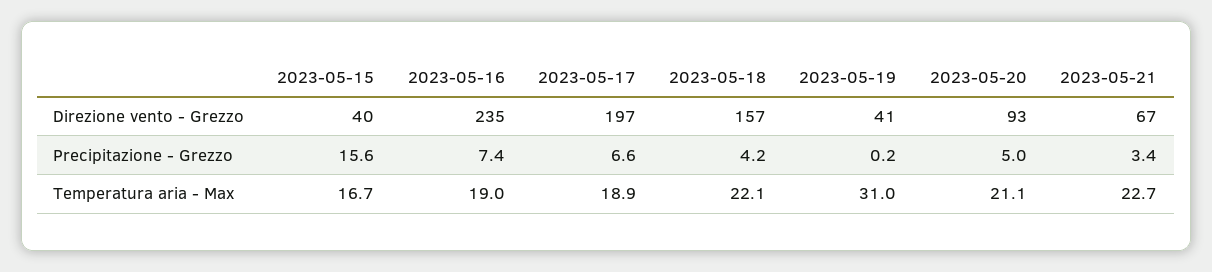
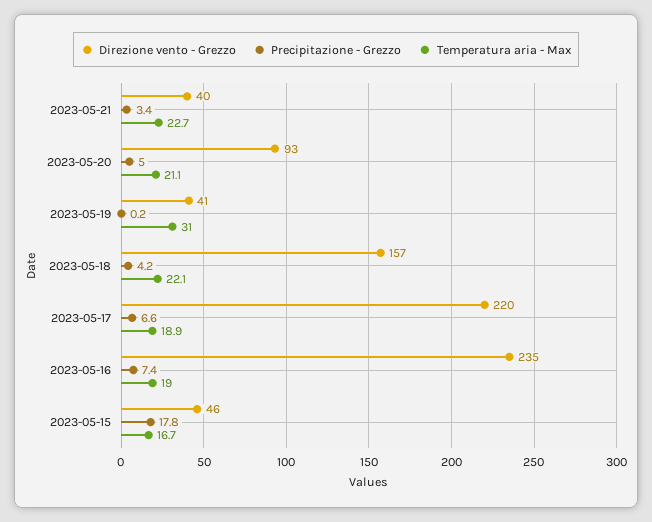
Direzione vento - Grezzo, 2023-05-15: 40 -> 46
Direzione vento - Grezzo, 2023-05-17: 197 -> 220
Direzione vento - Grezzo, 2023-05-21: 67 -> 40
Precipitazione - Grezzo, 2023-05-15: 15.6 -> 17.8

